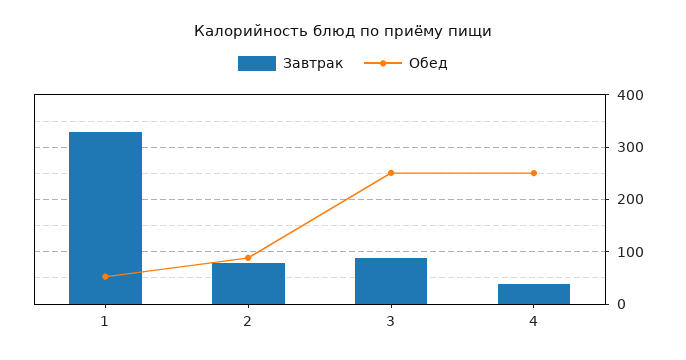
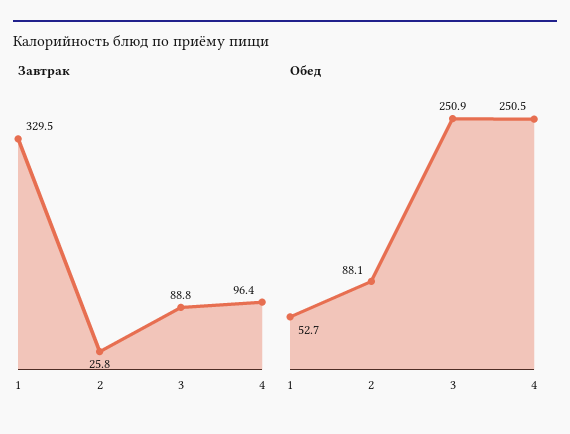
Завтрак, 2: 80 -> 25.8
Завтрак, 4: 40 -> 96.4

